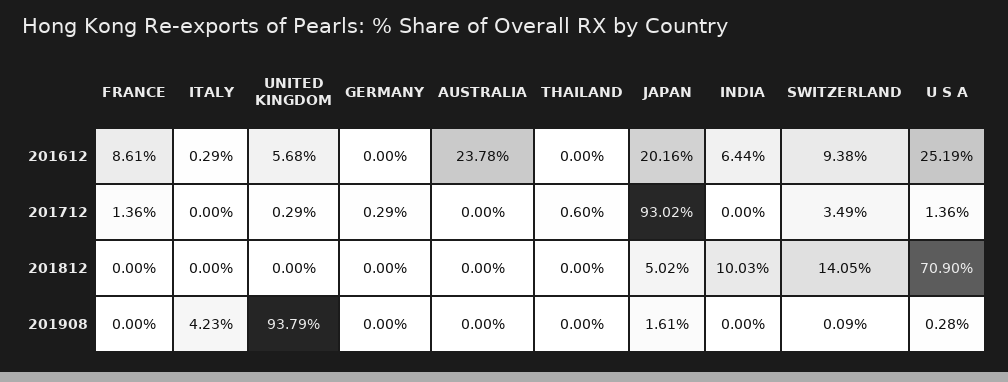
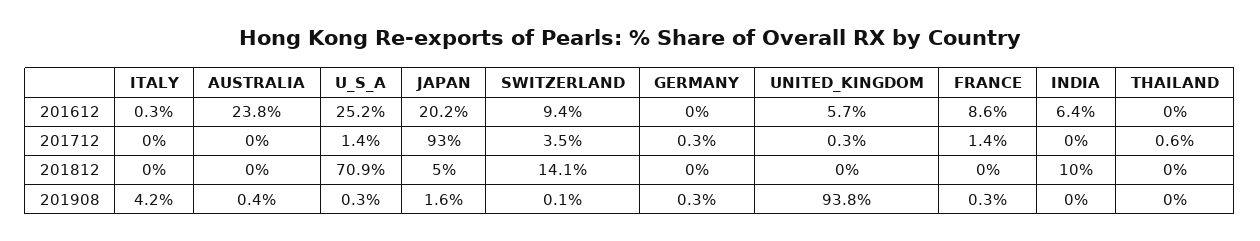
FRANCE, 201908: 0 -> 0.3
GERMANY, 201908: 0 -> 0.3
AUSTRALIA, 201908: 0 -> 0.4

